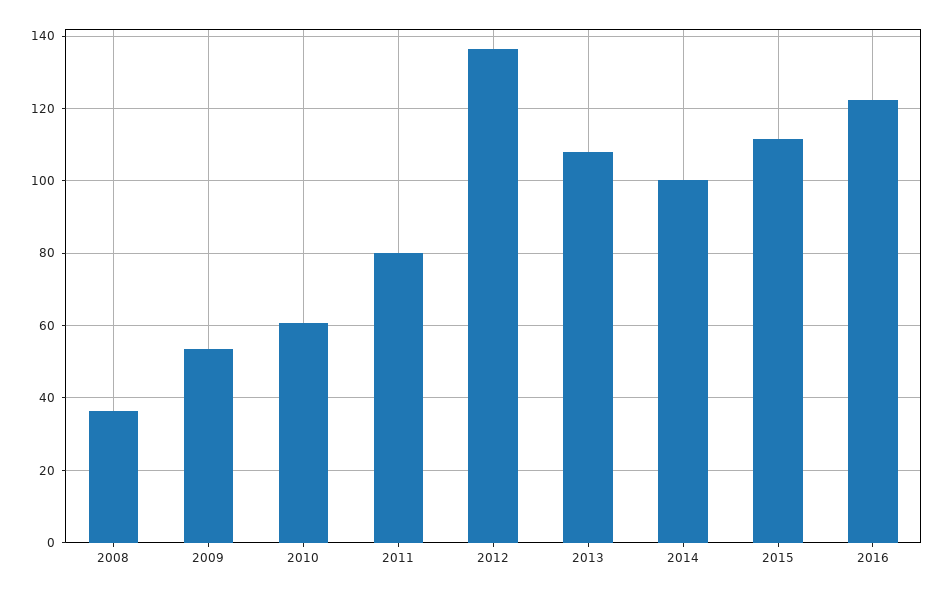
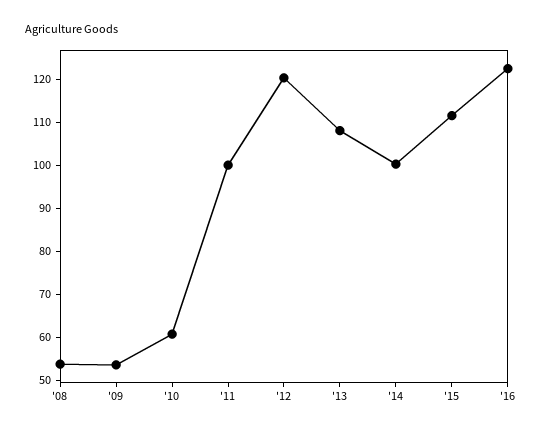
2008: 36 -> 54
2011: 80 -> 100
2012: 136 -> 120

